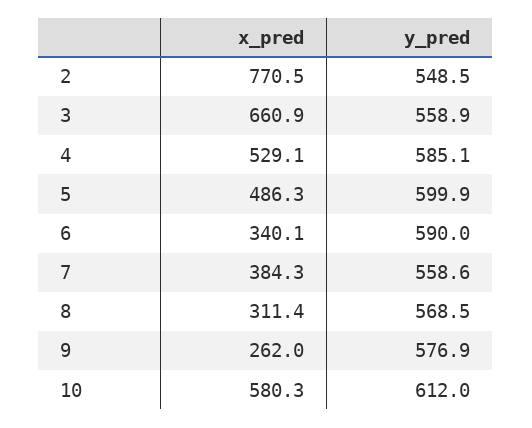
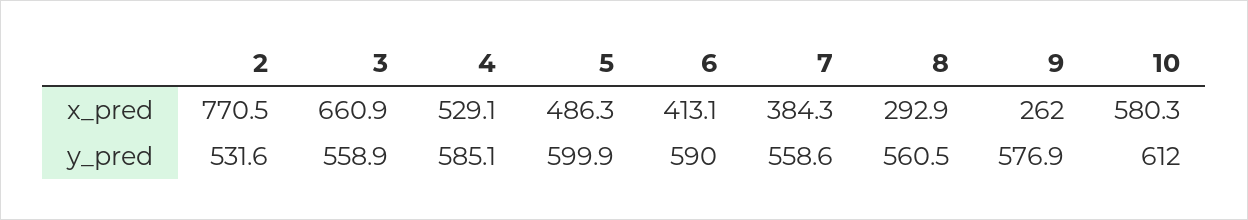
y_pred, 2: 548.5 -> 531.6
x_pred, 6: 340.1 -> 413.1
x_pred, 8: 311.4 -> 292.9
y_pred, 8: 568.5 -> 560.5

